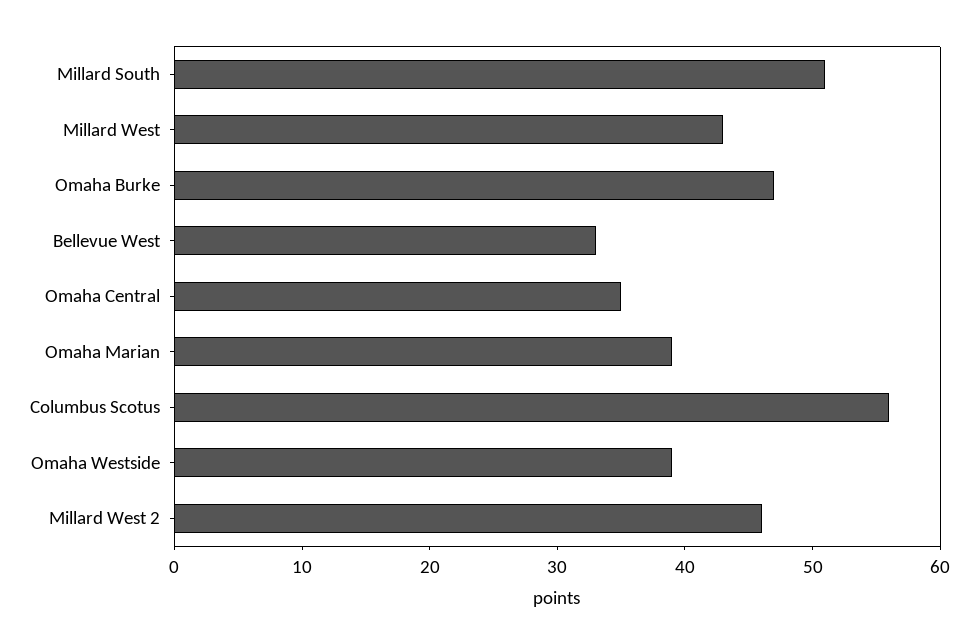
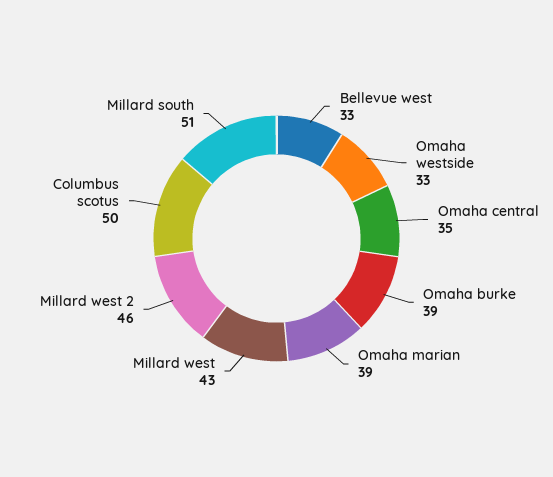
Omaha Burke: 47 -> 39
Columbus Scotus: 56 -> 50
Omaha Westside: 39 -> 33

